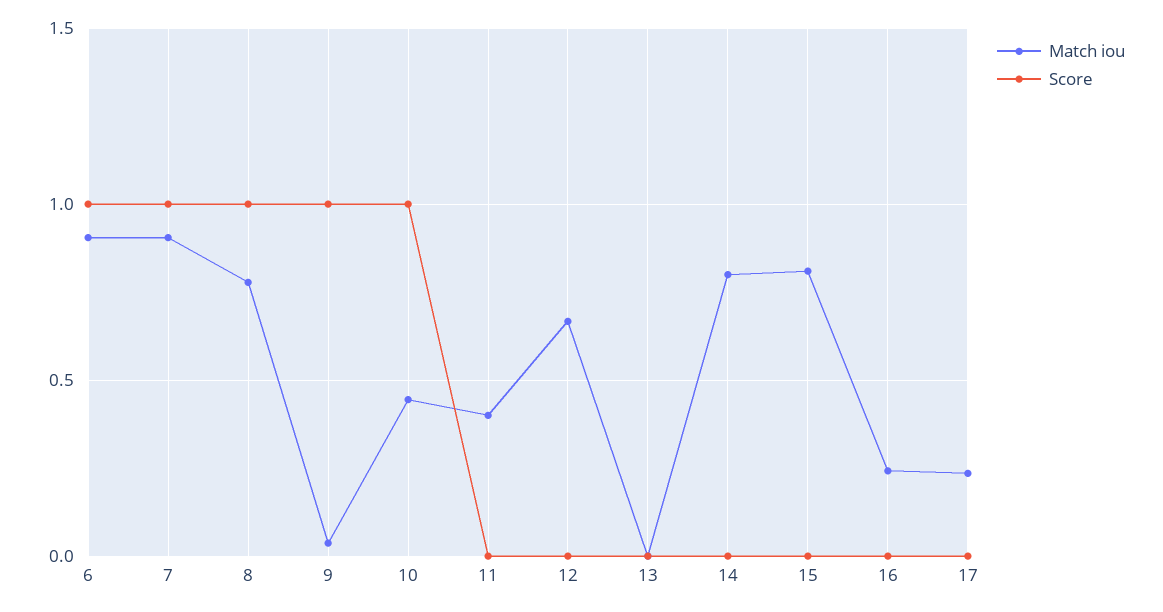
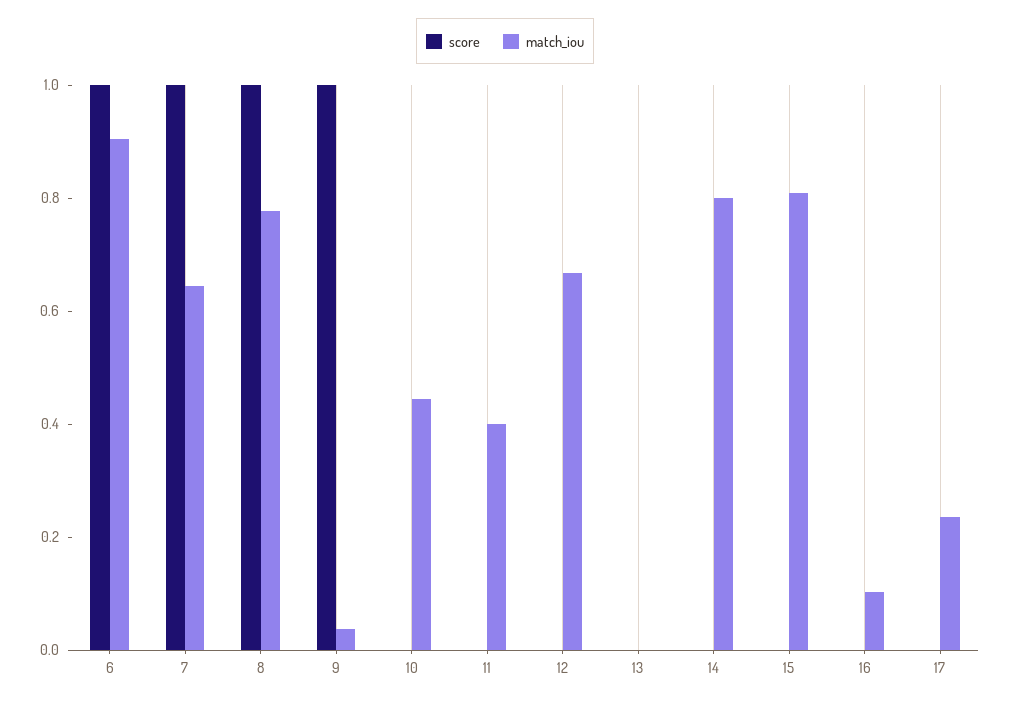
Match iou, 7: 0.9 -> 0.65
Score, 10: 1 -> 0
Match iou, 16: 0.25 -> 0.1

